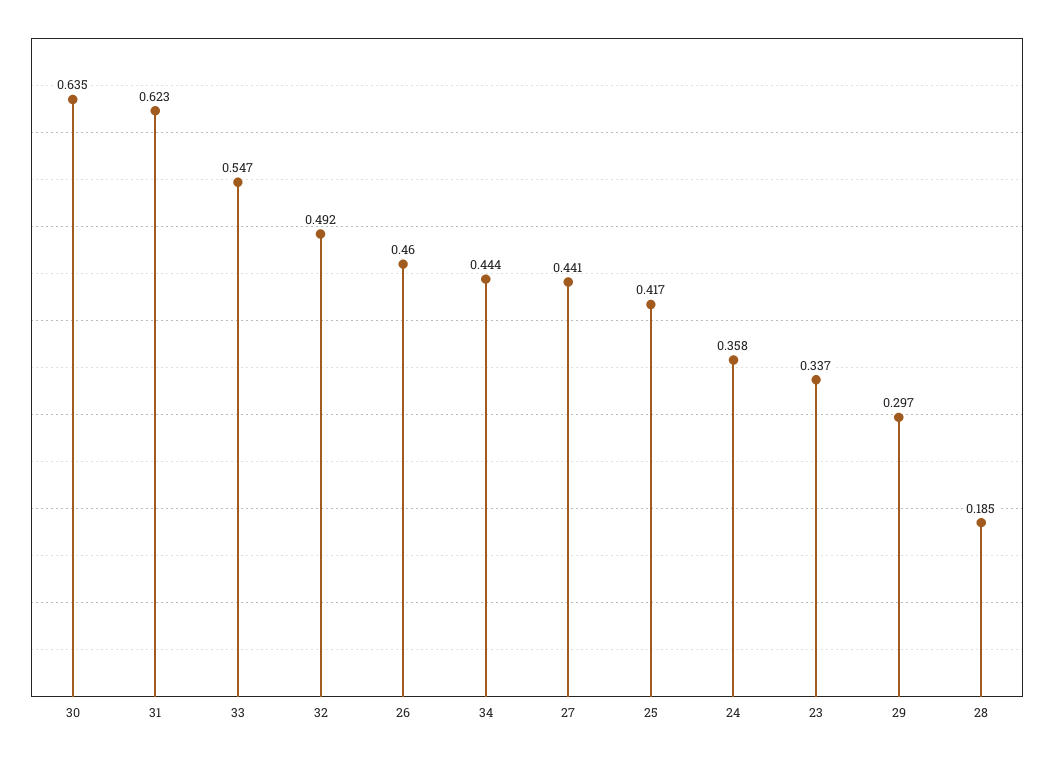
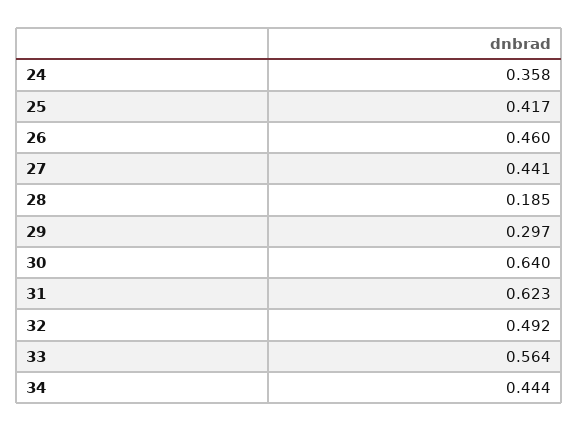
30: 0.635 -> 0.64
33: 0.547 -> 0.564
23: 0.337 -> none

